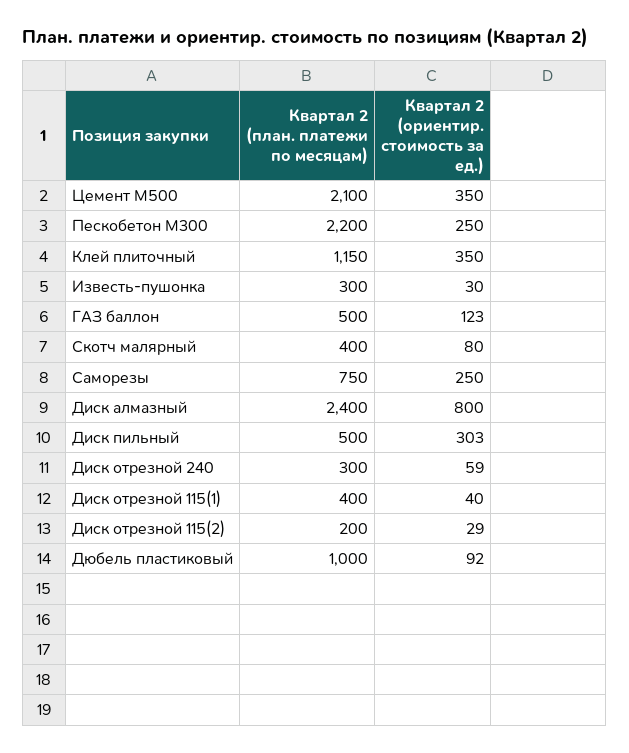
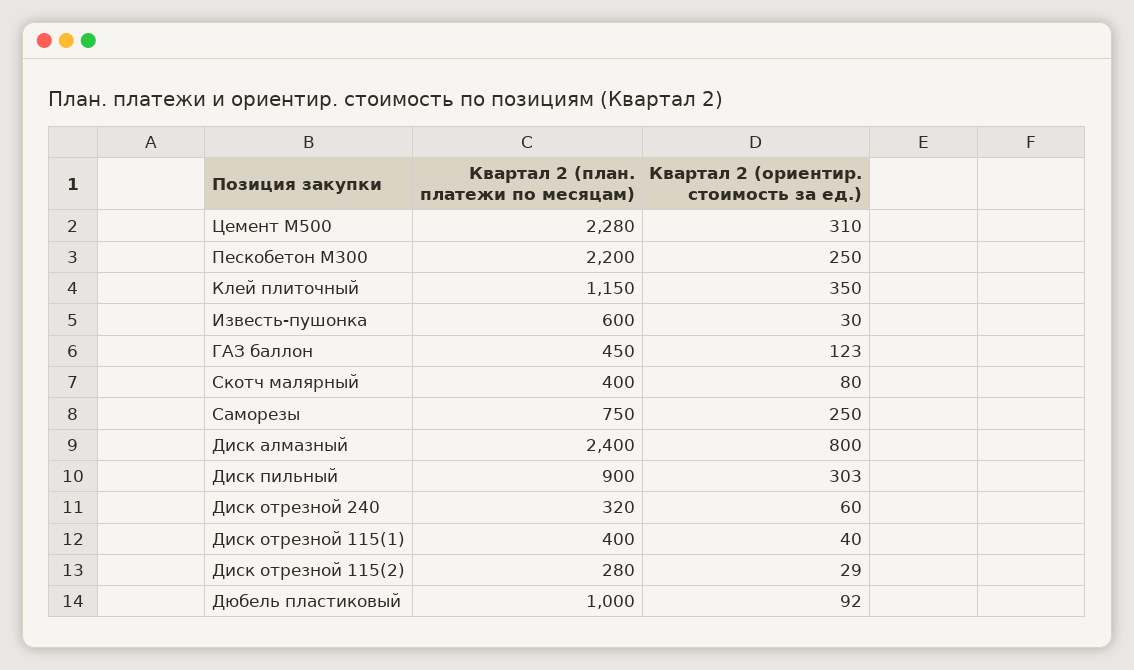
Квартал 2 (план. платежи по месяцам), Цемент М500: 2100 -> 2280
Квартал 2 (ориентир. стоимость за ед.), Цемент М500: 350 -> 310
Квартал 2 (план. платежи по месяцам), Известь-пушонка: 300 -> 600
Квартал 2 (план. платежи по месяцам), ГАЗ баллон: 500 -> 450
Квартал 2 (план. платежи по месяцам), Диск пильный: 500 -> 900
Квартал 2 (план. платежи по месяцам), Диск отрезной 240: 300 -> 320
Квартал 2 (ориентир. стоимость за ед.), Диск отрезной 240: 59 -> 60
Квартал 2 (план. платежи по месяцам), Диск отрезной 115(2): 200 -> 280

